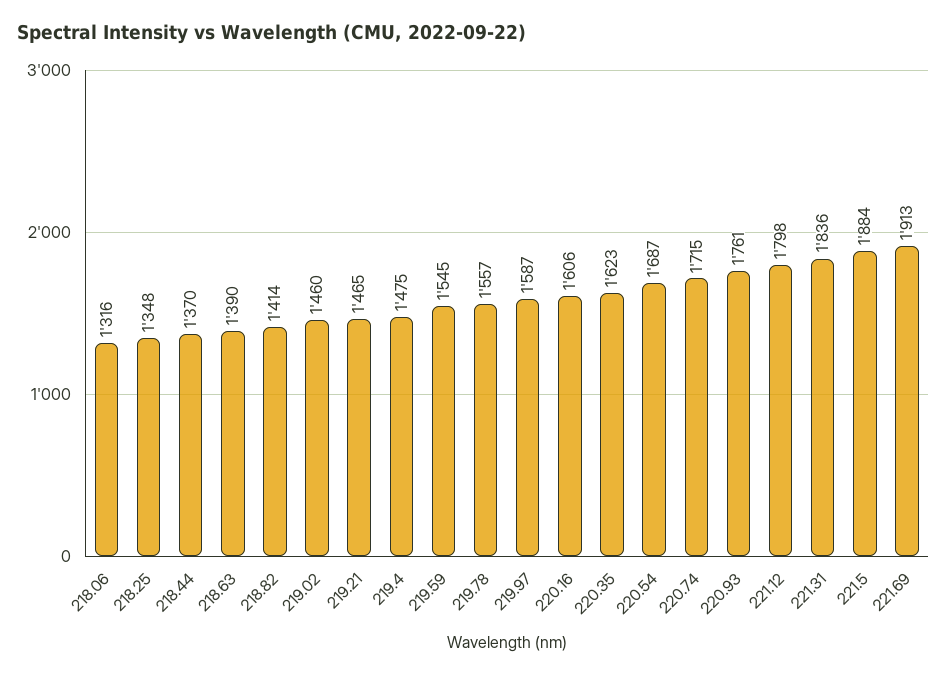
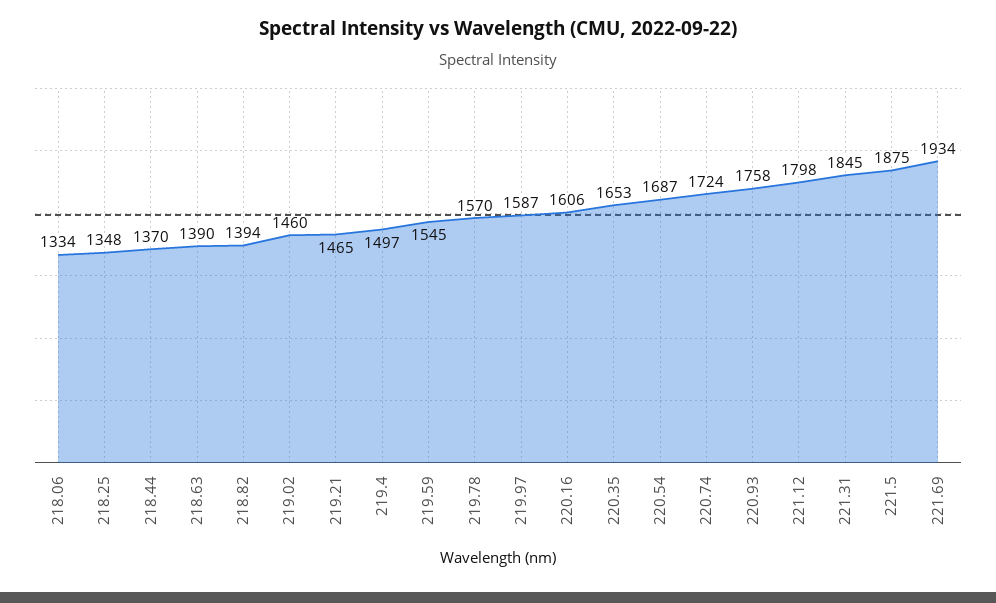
218.06: 1316 -> 1334
218.82: 1414 -> 1394
219.4: 1475 -> 1497
219.78: 1557 -> 1570
220.35: 1623 -> 1653
220.74: 1715 -> 1724
220.93: 1761 -> 1758
221.31: 1836 -> 1845
221.5: 1884 -> 1875
221.69: 1913 -> 1934

